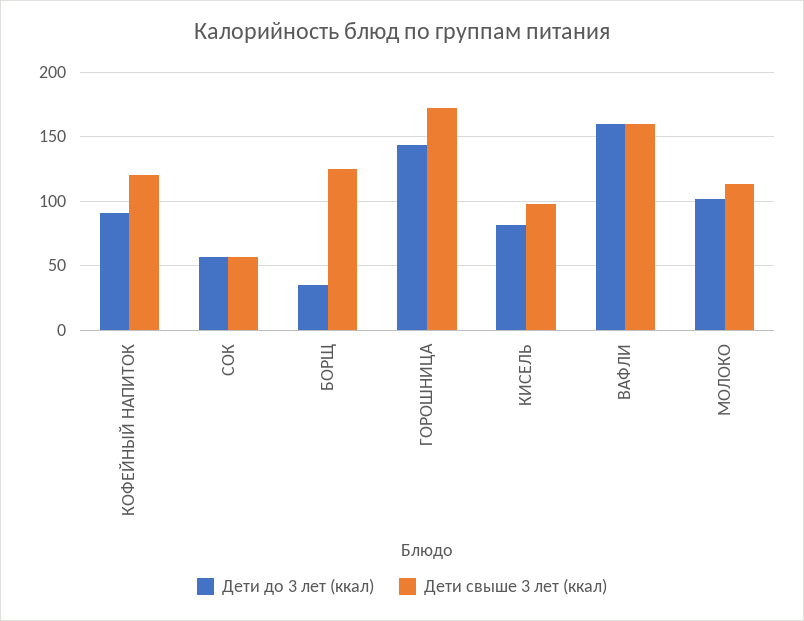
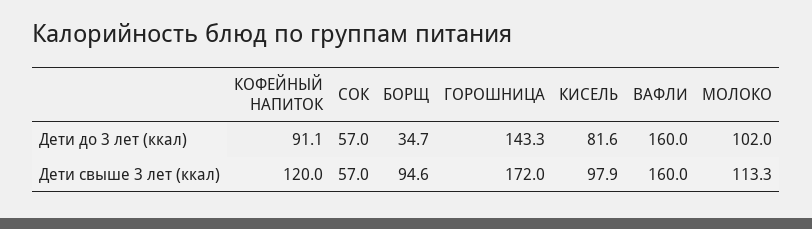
Дети свыше 3 лет (ккал), БОРЩ: 125 -> 94.6

